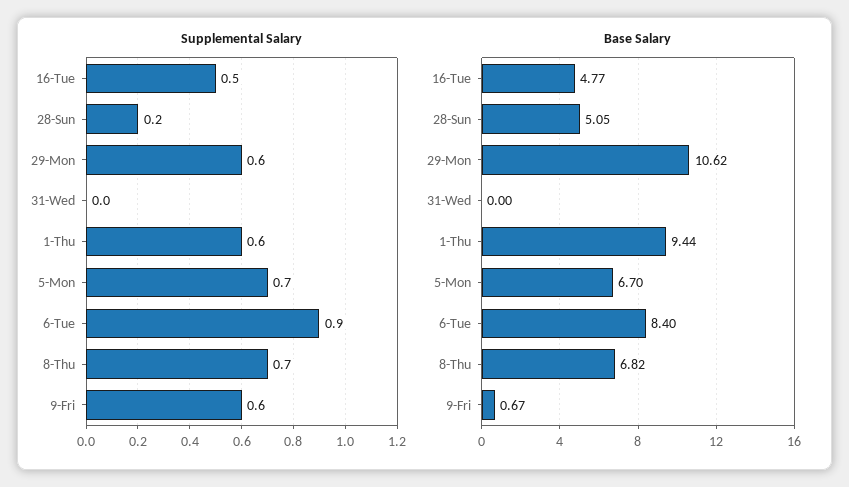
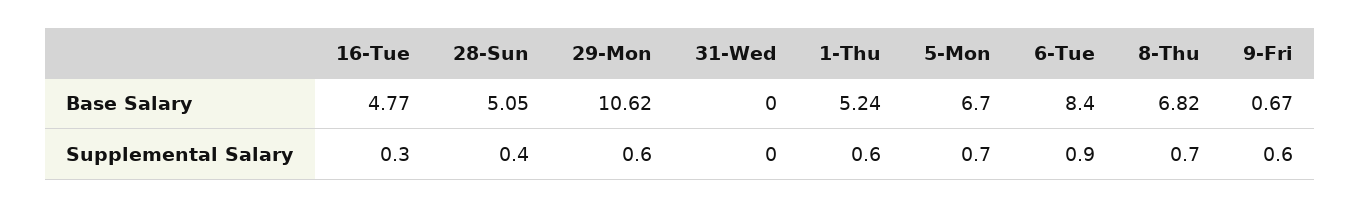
Supplemental Salary, 16-Tue: 0.5 -> 0.3
Supplemental Salary, 28-Sun: 0.2 -> 0.4
Base Salary, 1-Thu: 9.44 -> 5.24

